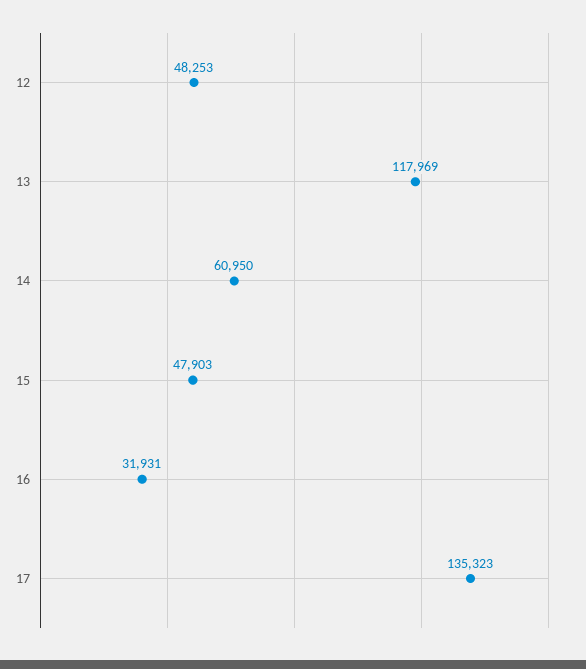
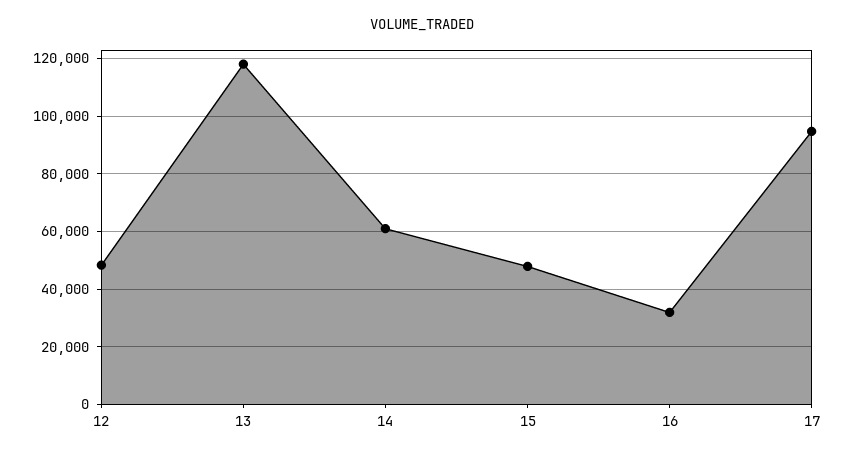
17: 135323 -> 95000

